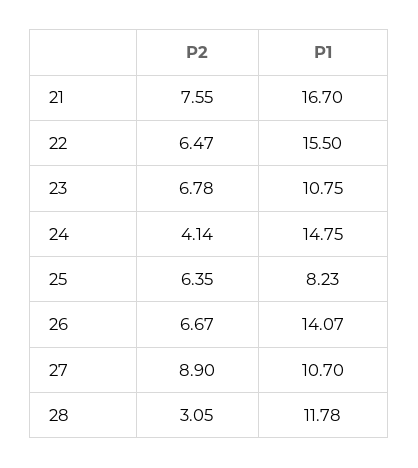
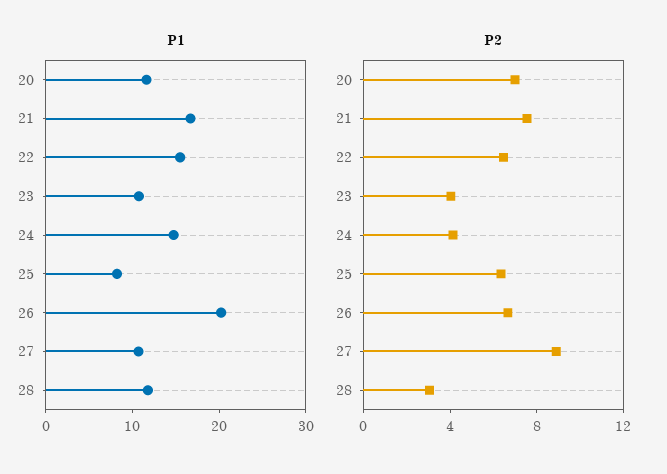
P2, 23: 6.78 -> 4
P1, 26: 14.07 -> 20
P1, 20: none -> 12
P2, 20: none -> 7

